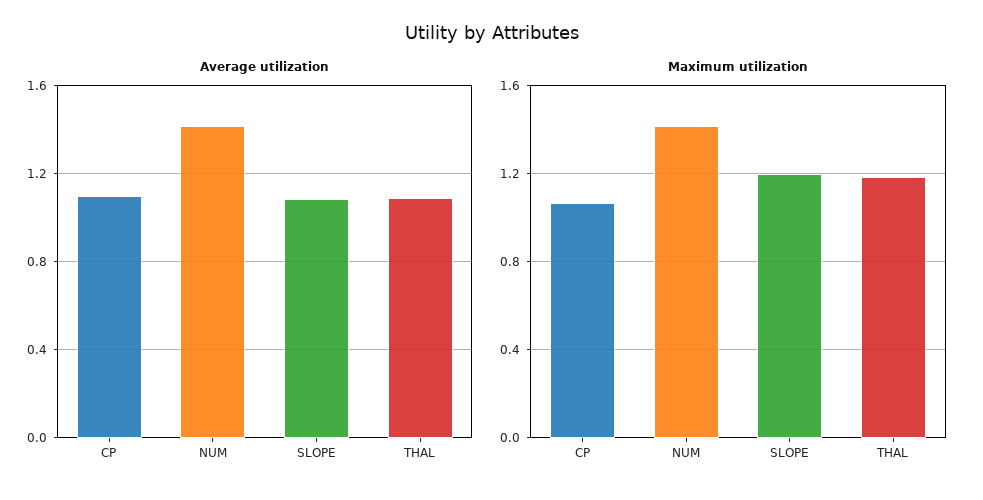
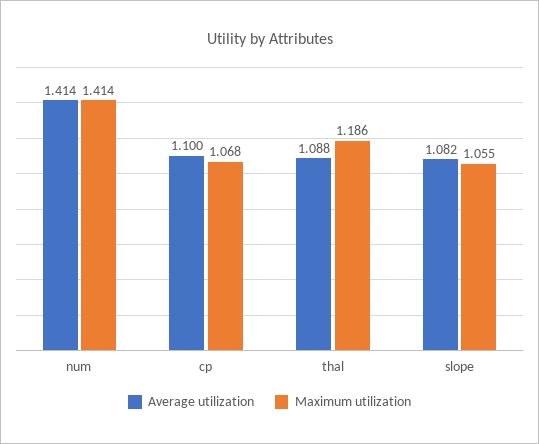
Maximum utilization, SLOPE: 1.2 -> 1.055

